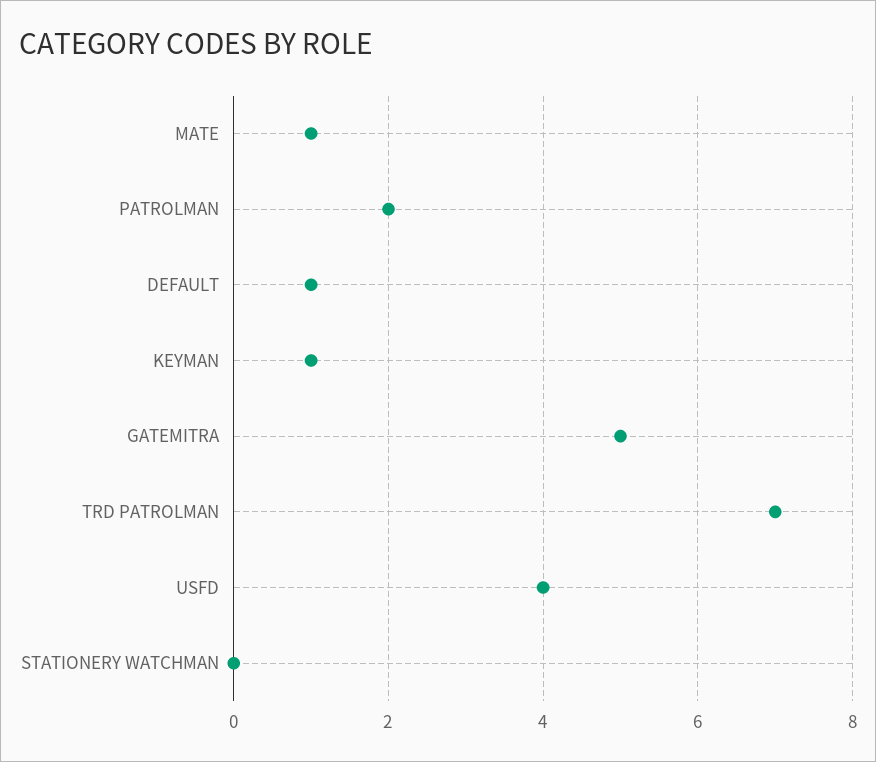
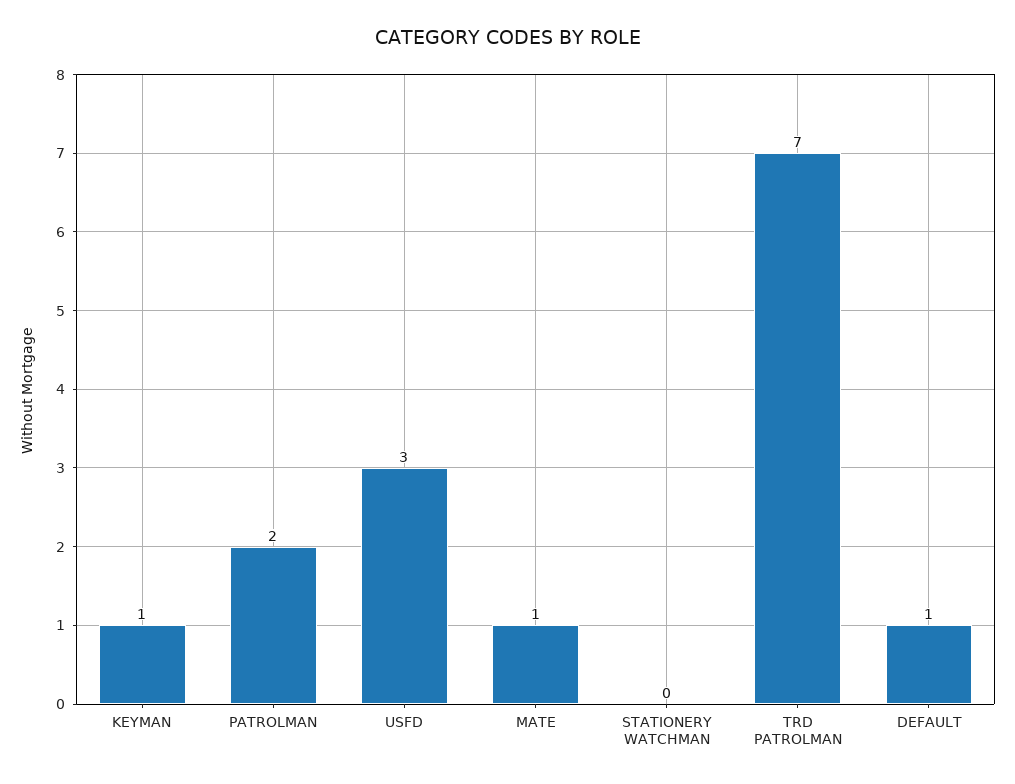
GATEMITRA: 5 -> none
USFD: 4 -> 3

